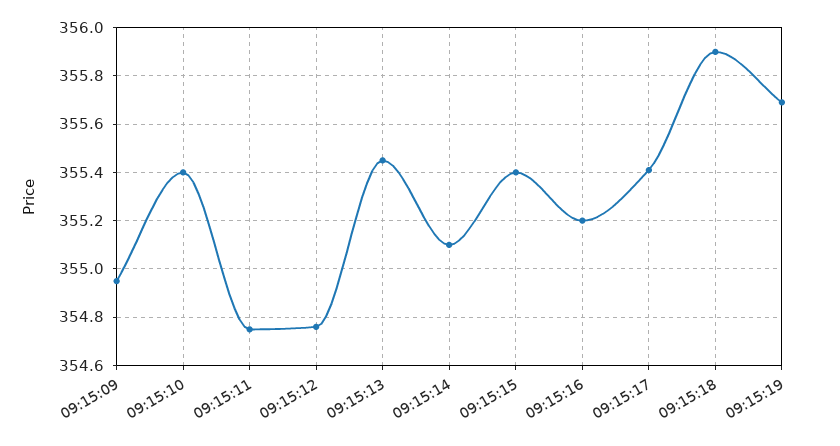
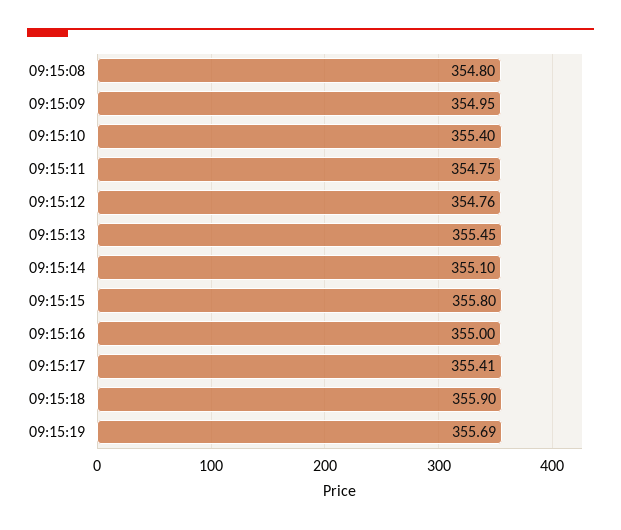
09:15:15: 355.4 -> 355.8
09:15:16: 355.2 -> 355
09:15:08: none -> 354.8

